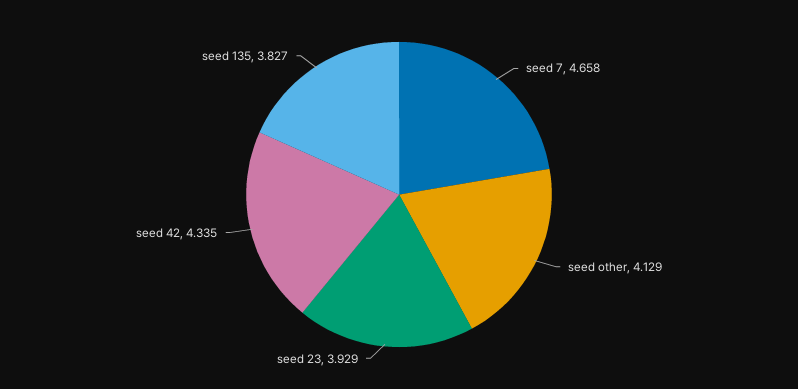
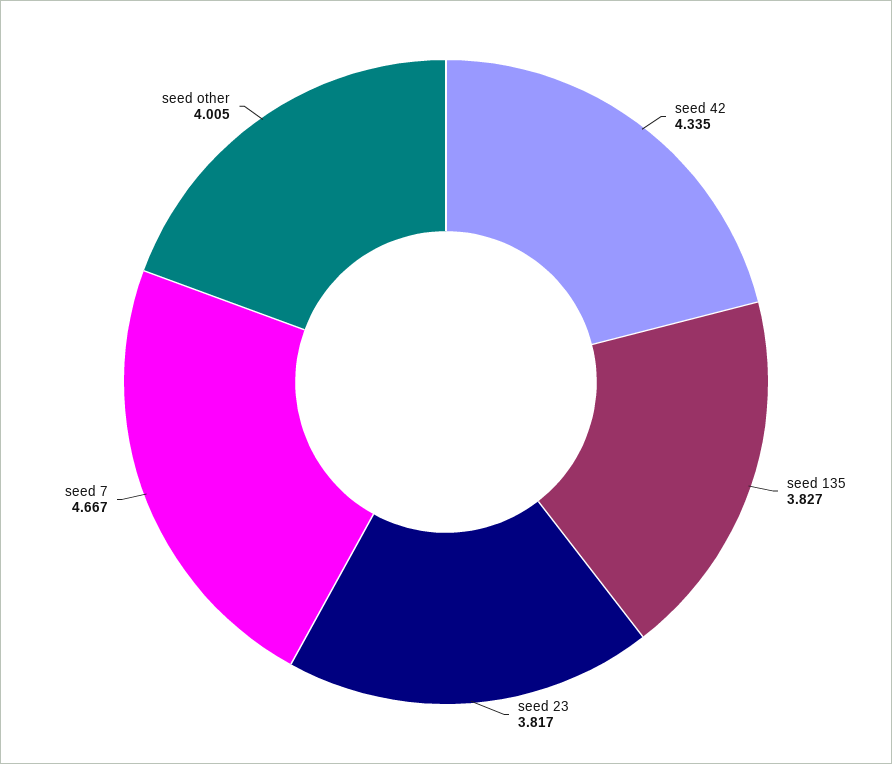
seed 7: 4.658 -> 4.667
seed other: 4.129 -> 4.005
seed 23: 3.929 -> 3.817

